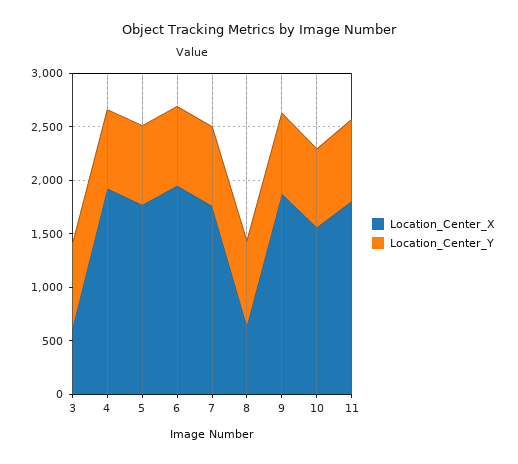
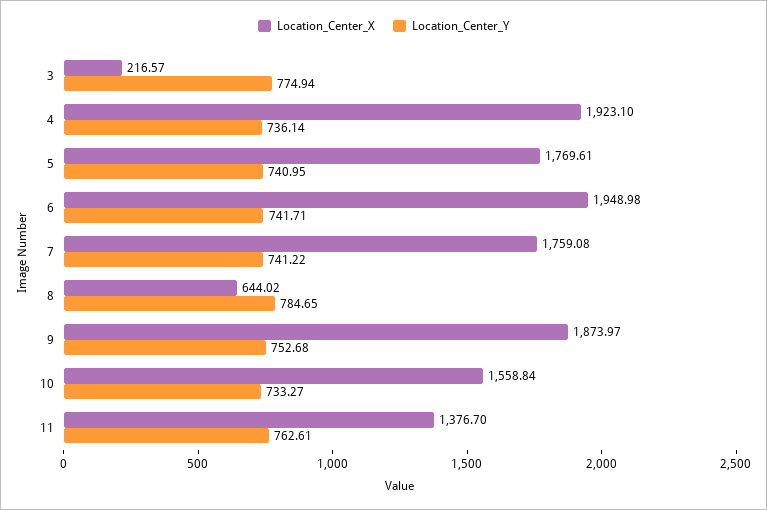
Location_Center_X, 3: 600 -> 216.57
Location_Center_X, 11: 1800 -> 1376.7

